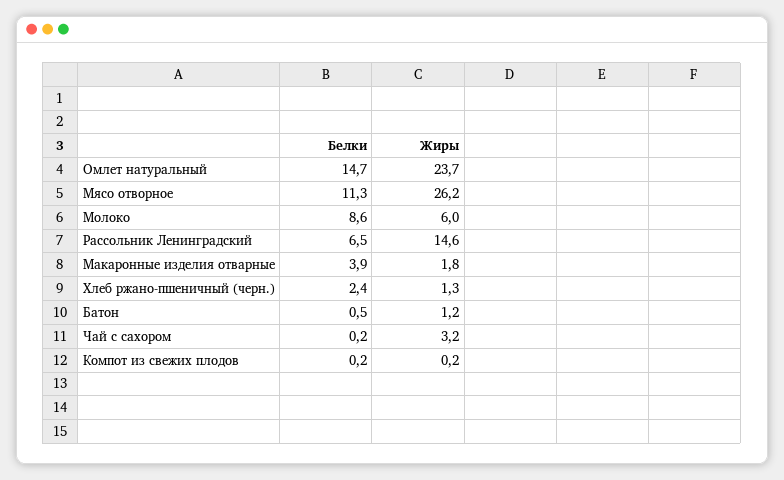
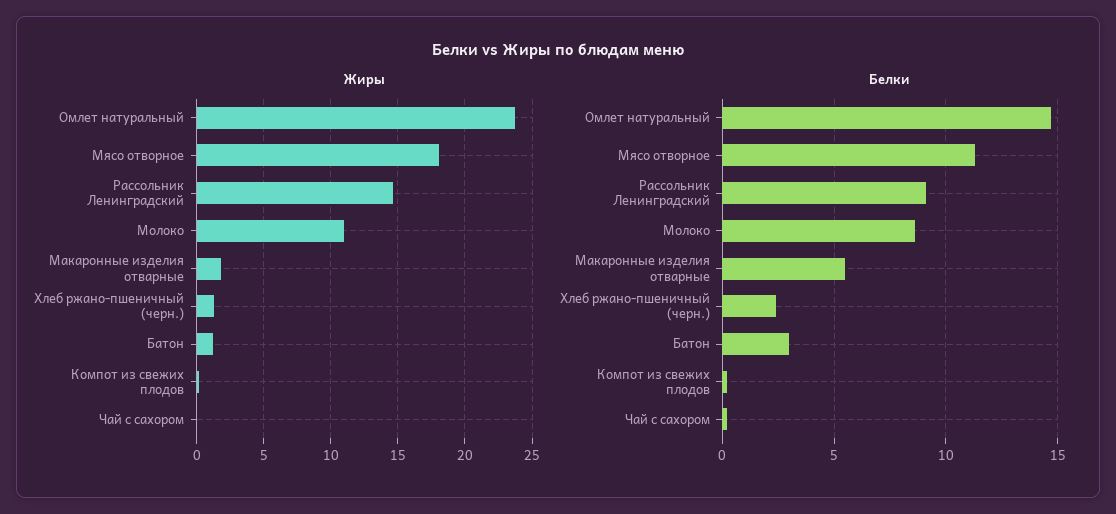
Жиры, Мясо отворное: 26.2 -> 18
Жиры, Молоко: 6 -> 11
Белки, Рассольник Ленинградский: 6.5 -> 9
Белки, Макаронные изделия отварные: 3.9 -> 5.5
Белки, Батон: 0.5 -> 3
Жиры, Чай с сахором: 3.2 -> 0

